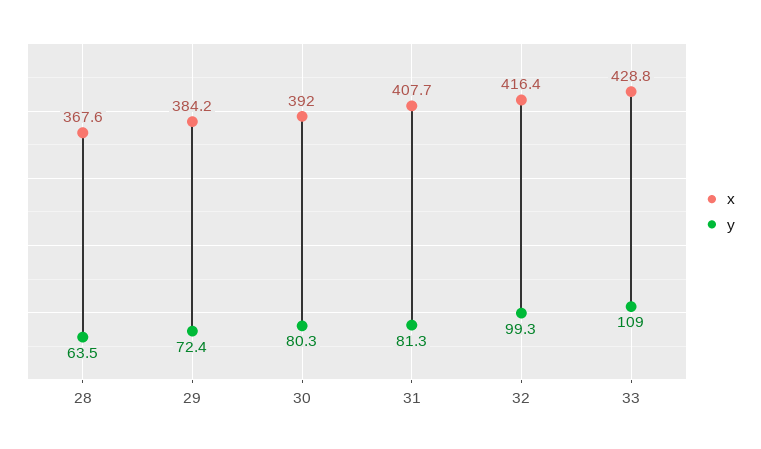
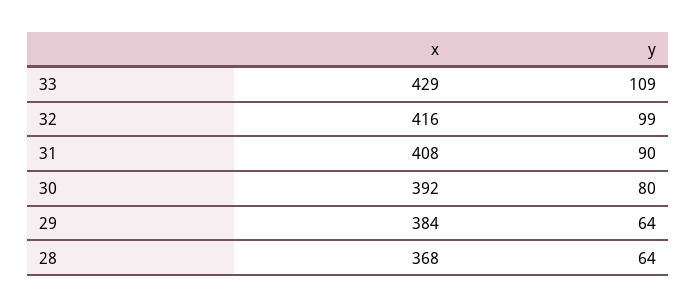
y, 29: 72.4 -> 64
y, 31: 81.3 -> 90

